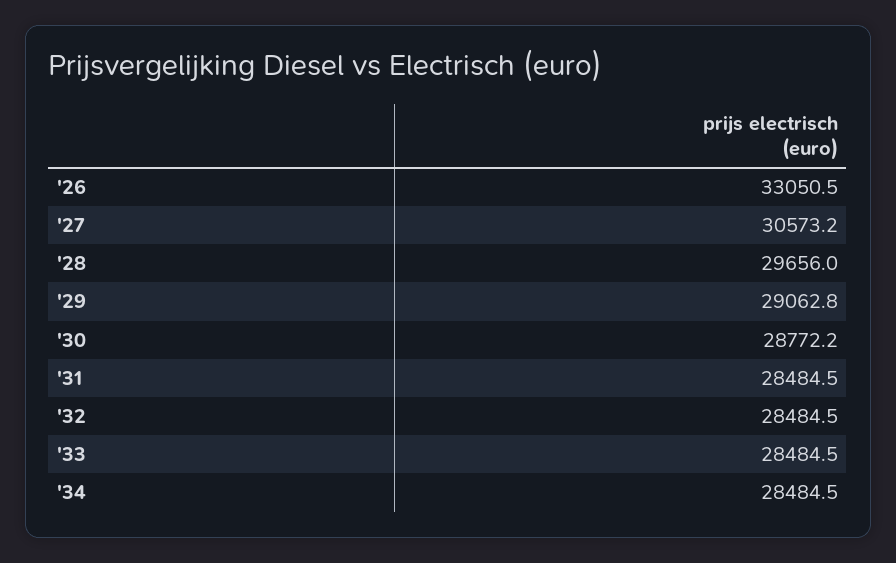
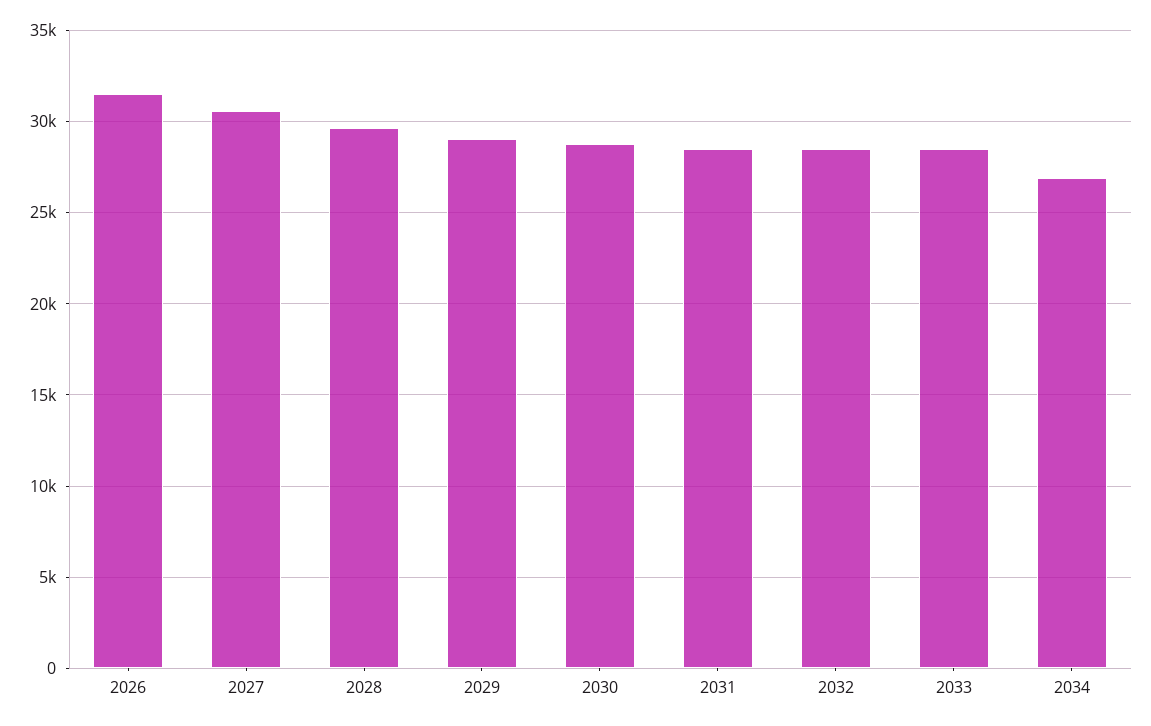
'26: 33050.5 -> 31500
'34: 28484.5 -> 27000

